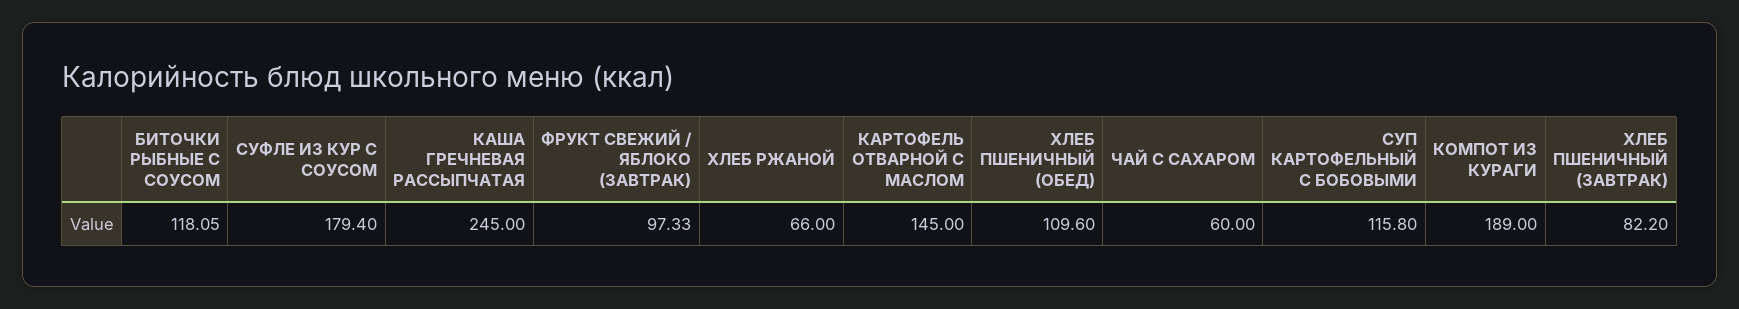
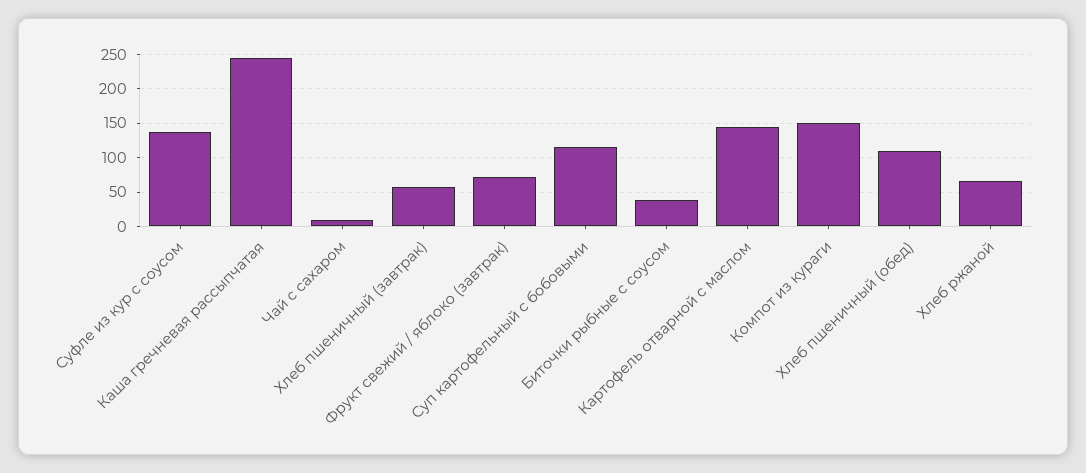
БИТОЧКИ РЫБНЫЕ С СОУСОМ: 118.05 -> 40
СУФЛЕ ИЗ КУР С СОУСОМ: 179.4 -> 140
ФРУКТ СВЕЖИЙ / ЯБЛОКО (ЗАВТРАК): 97.33 -> 70
ЧАЙ С САХАРОМ: 60 -> 10
КОМПОТ ИЗ КУРАГИ: 189 -> 150
ХЛЕБ ПШЕНИЧНЫЙ (ЗАВТРАК): 82.2 -> 60

